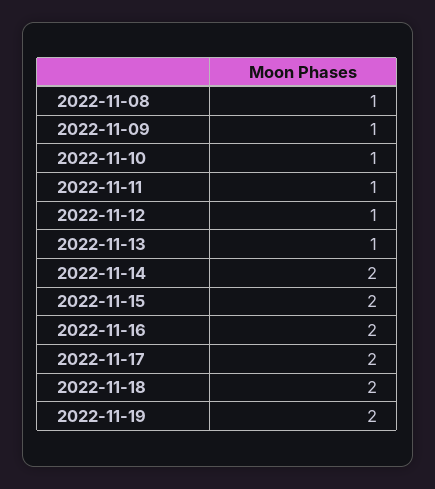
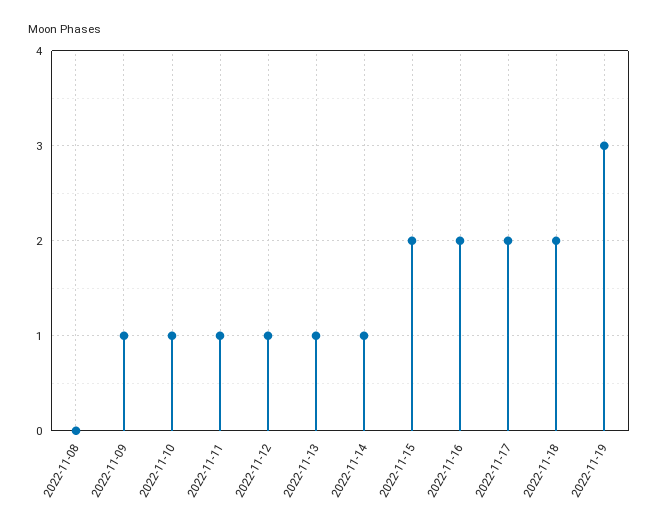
2022-11-08: 1 -> 0
2022-11-14: 2 -> 1
2022-11-19: 2 -> 3

